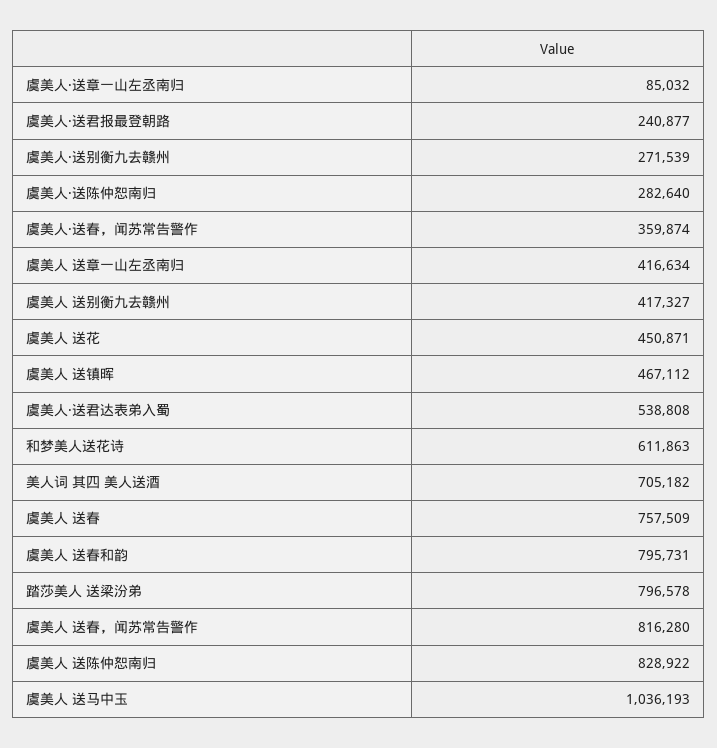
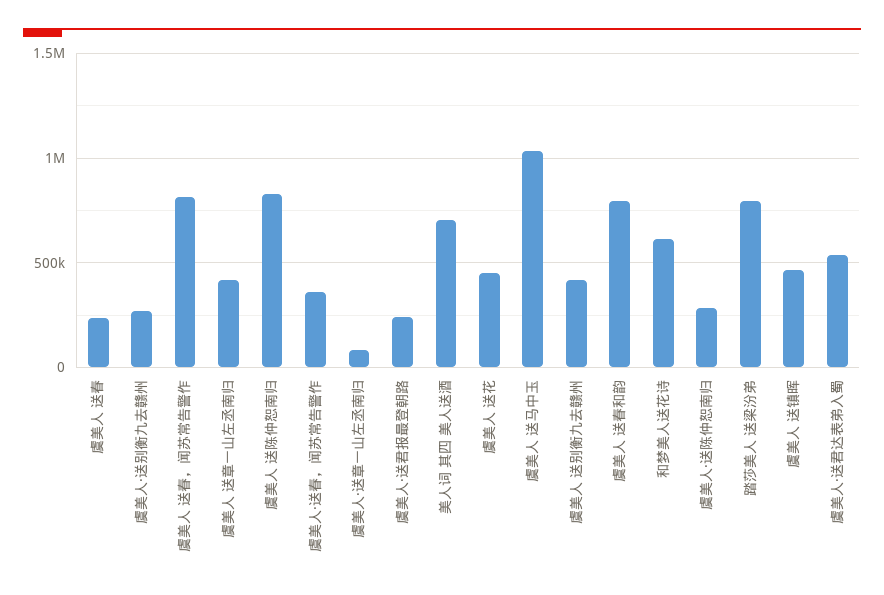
虞美人 送春: 757509 -> 250000

